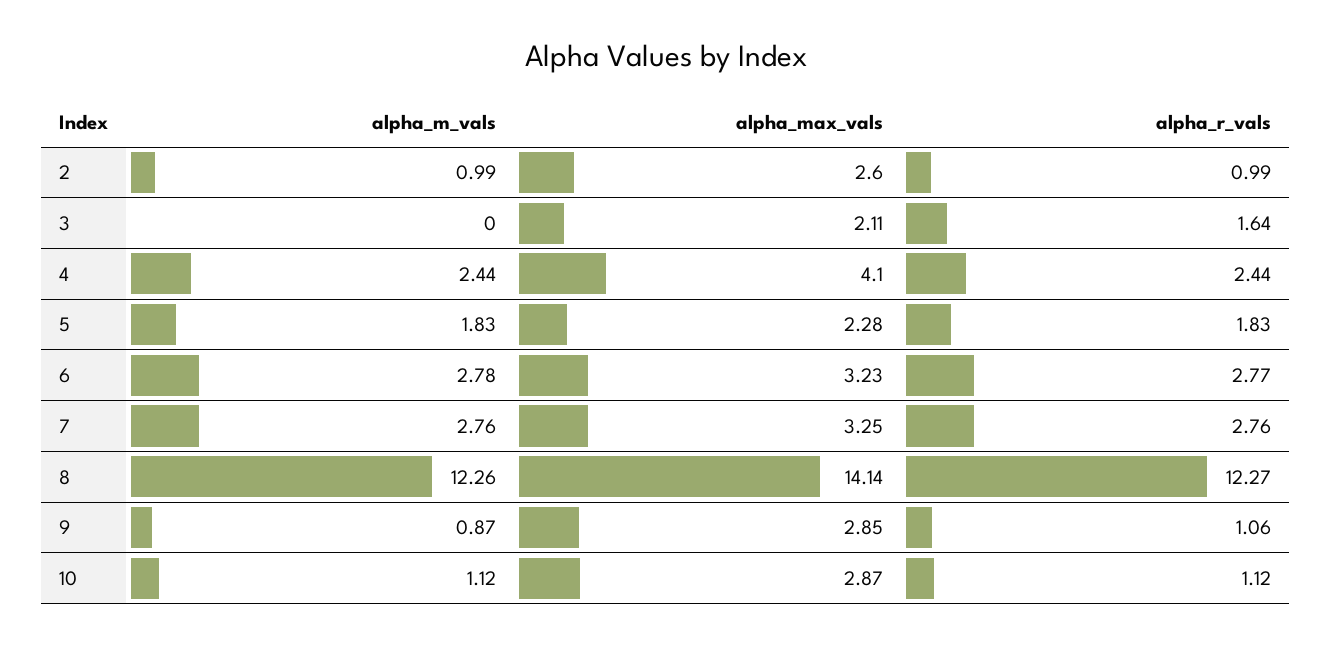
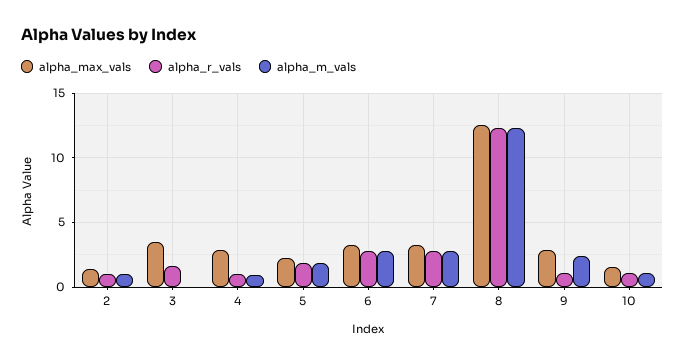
alpha_max_vals, 2: 2.6 -> 1.5
alpha_max_vals, 3: 2.11 -> 3.5
alpha_m_vals, 4: 2.44 -> 1
alpha_max_vals, 4: 4.1 -> 3
alpha_r_vals, 4: 2.44 -> 1
alpha_max_vals, 8: 14.14 -> 12.5
alpha_m_vals, 9: 0.87 -> 2.5
alpha_max_vals, 10: 2.87 -> 1.5

